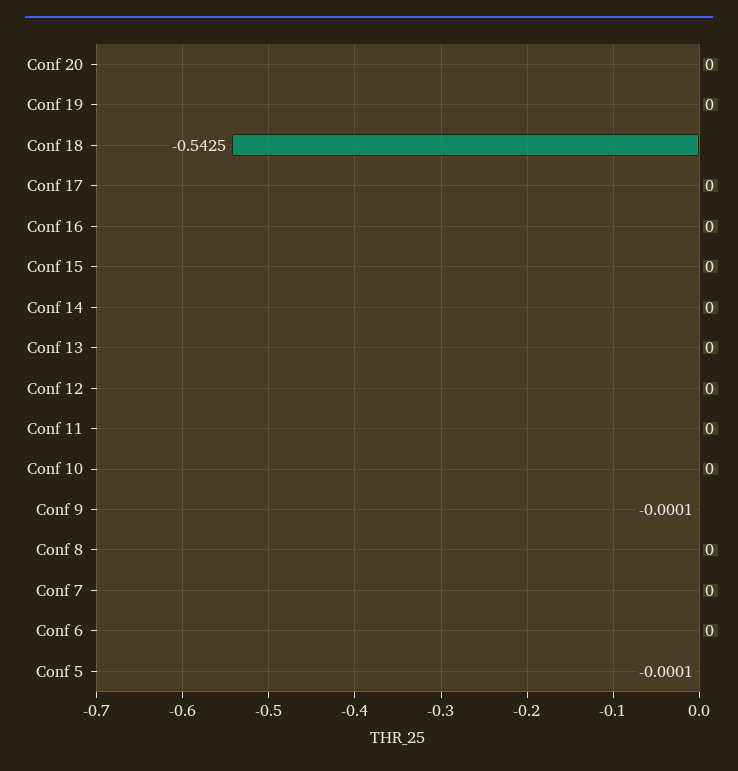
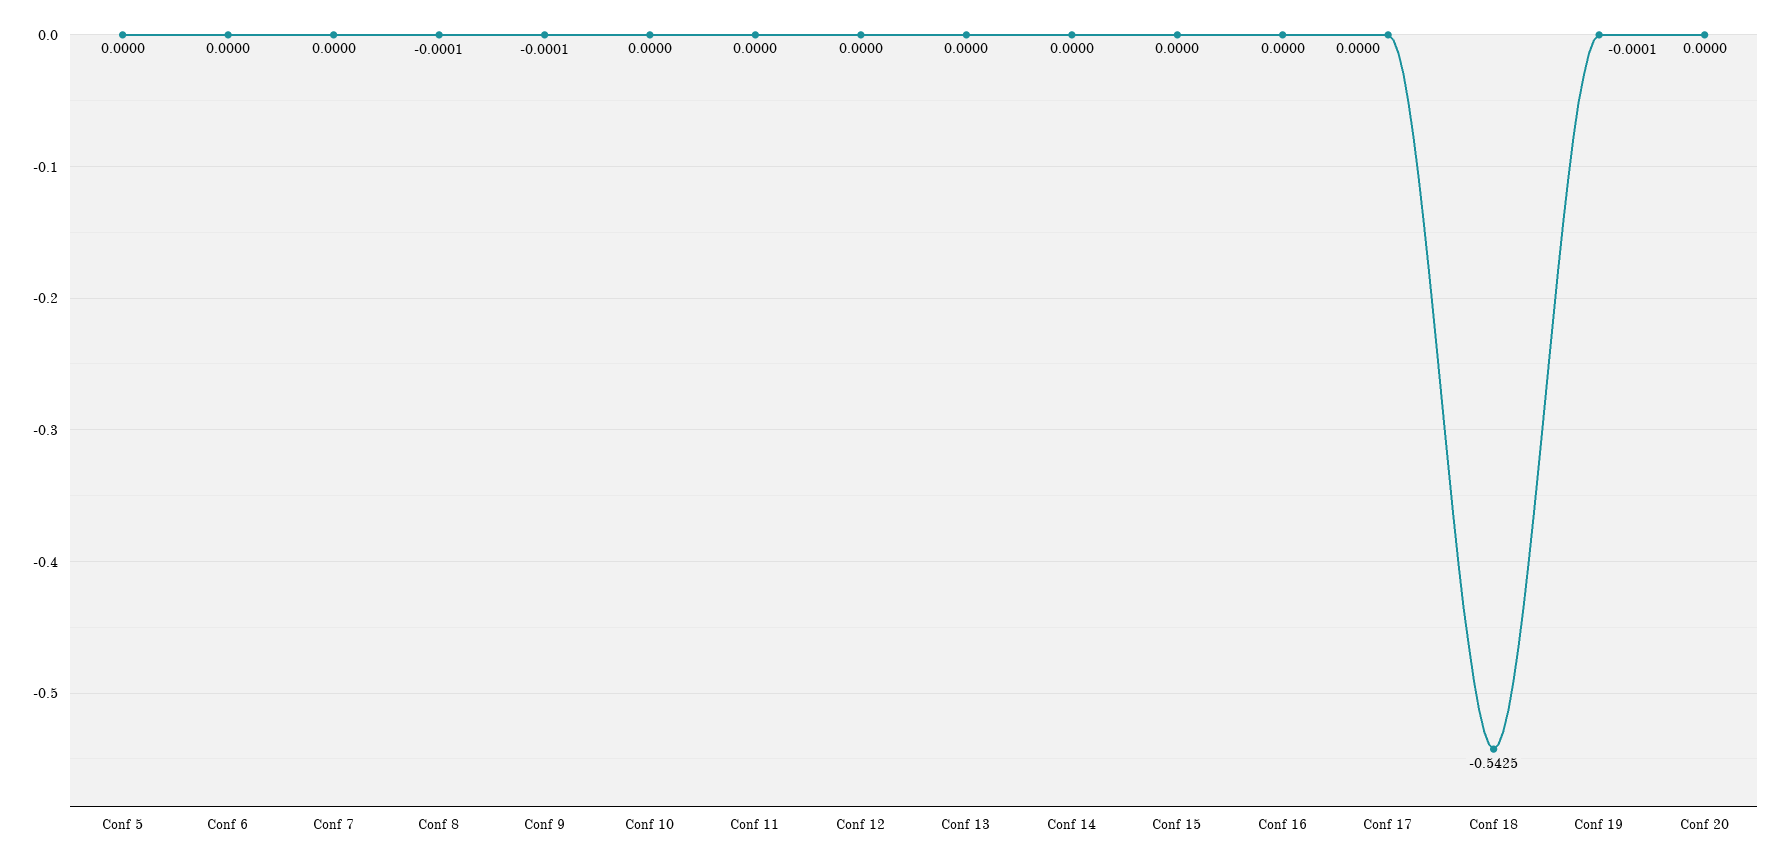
Conf 19: 0 -> -0.0001
Conf 8: 0 -> -0.0001
Conf 5: -0.0001 -> 0

